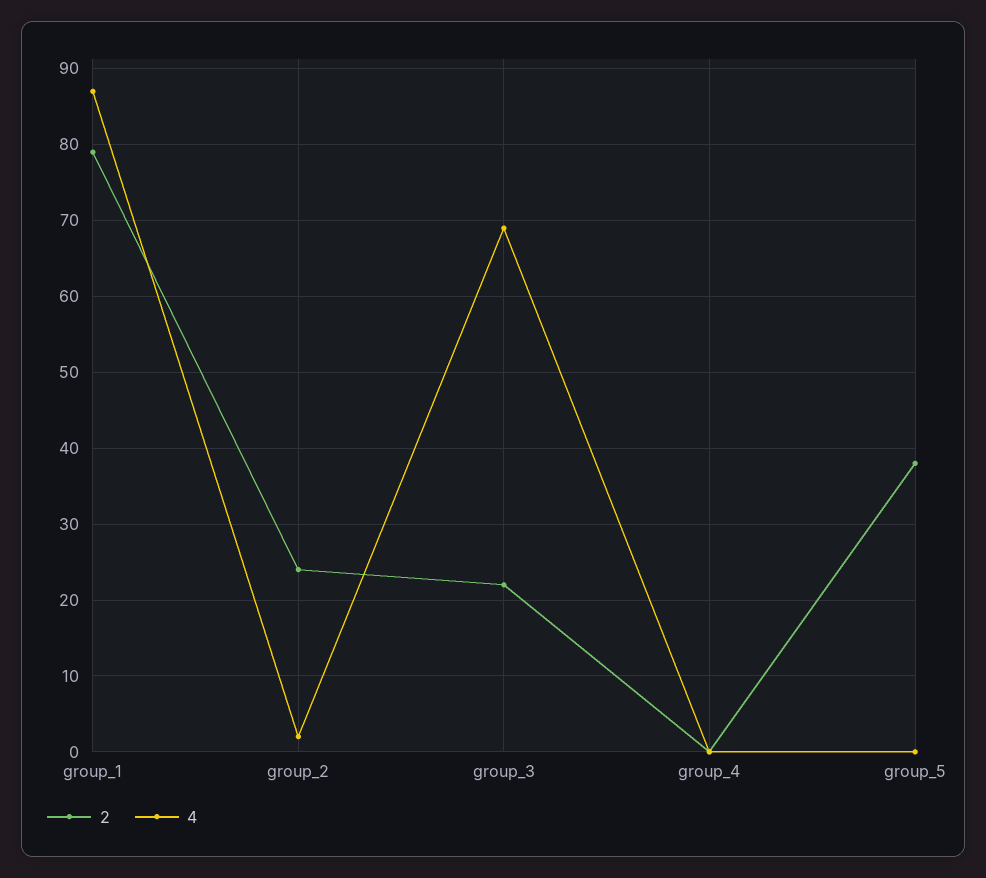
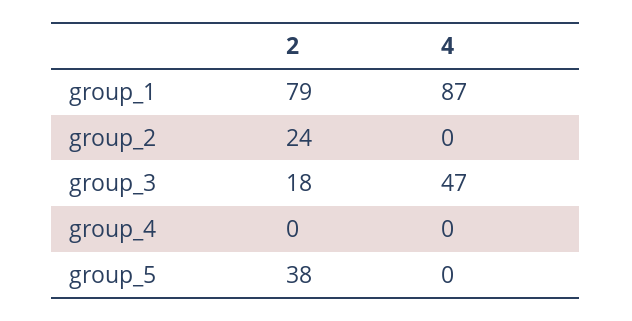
4, group_2: 2 -> 0
2, group_3: 22 -> 18
4, group_3: 69 -> 47

